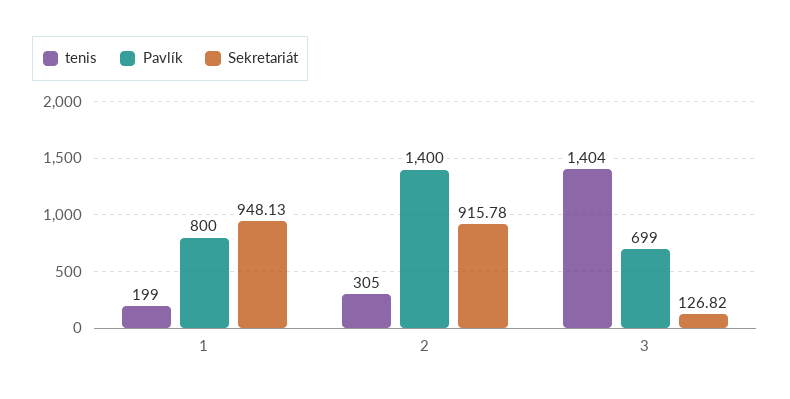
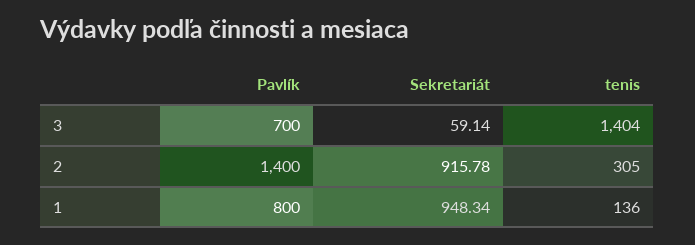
tenis, 1: 199 -> 136
Sekretariát, 1: 948.13 -> 948.34
Pavlík, 3: 699 -> 700
Sekretariát, 3: 126.82 -> 59.14

